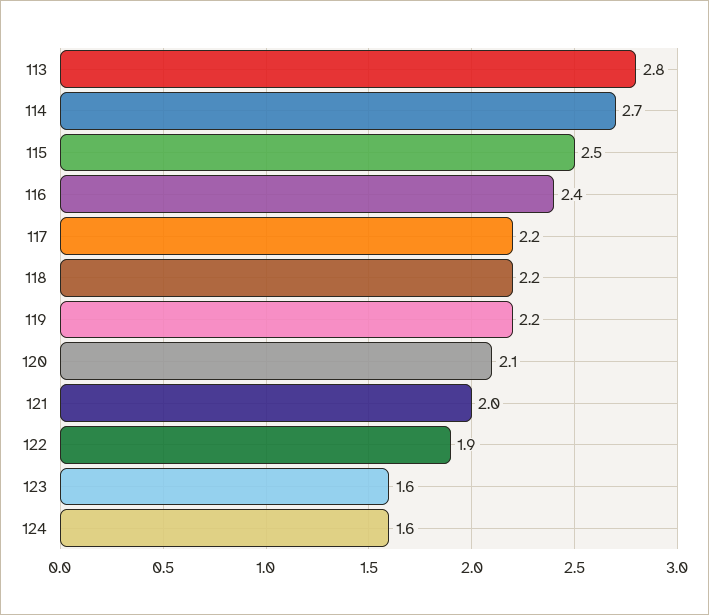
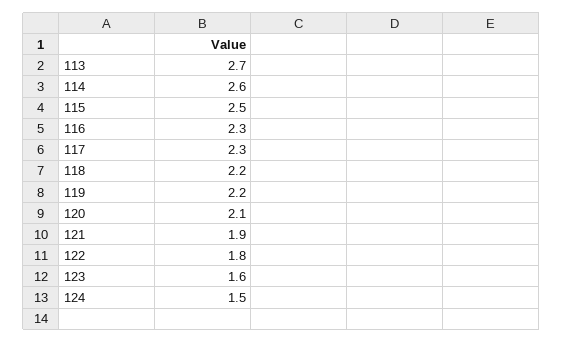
113: 2.8 -> 2.7
114: 2.7 -> 2.6
116: 2.4 -> 2.3
117: 2.2 -> 2.3
121: 2 -> 1.9
122: 1.9 -> 1.8
124: 1.6 -> 1.5

